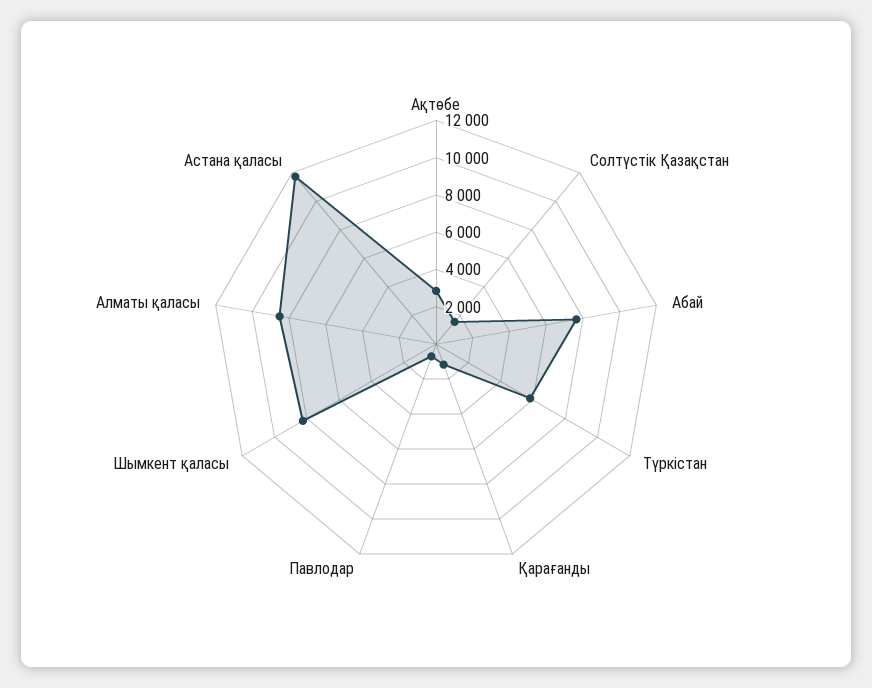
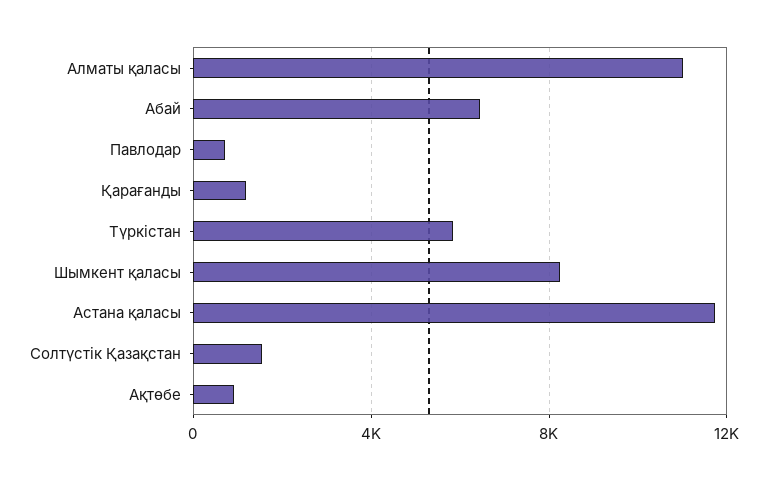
Ақтөбе: 3000 -> 1000
Абай: 7500 -> 6500
Алматы қаласы: 8500 -> 11000

